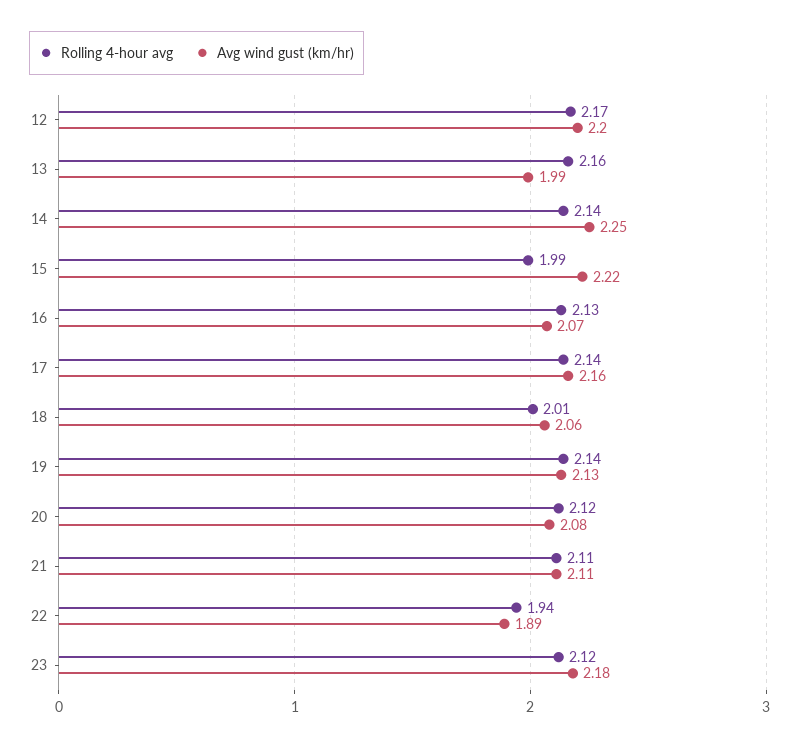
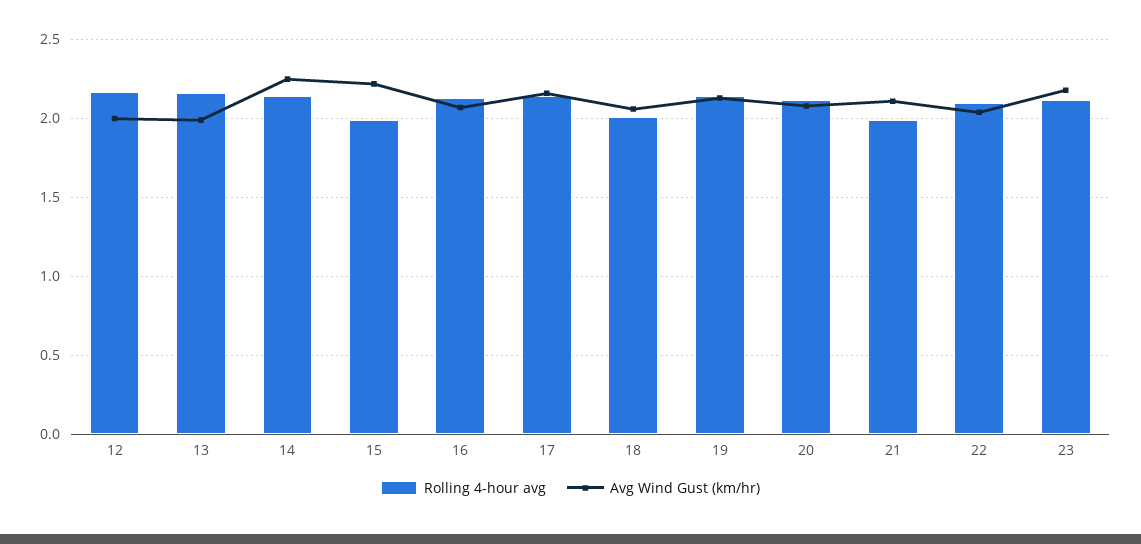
Avg wind gust (km/hr), 12: 2.2 -> 2
Rolling 4-hour avg, 21: 2.11 -> 2
Rolling 4-hour avg, 22: 1.94 -> 2.1
Avg wind gust (km/hr), 22: 1.89 -> 2.05

